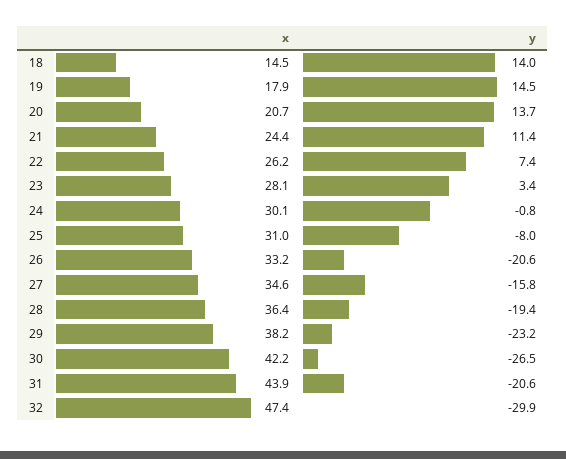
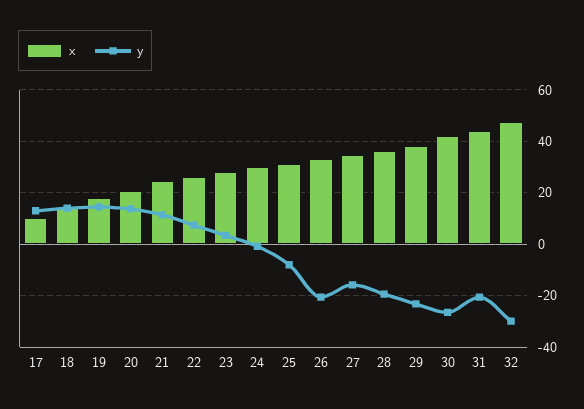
x, 17: none -> 10
y, 17: none -> 12.5

